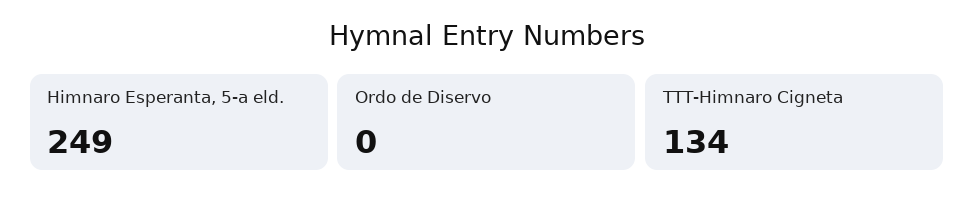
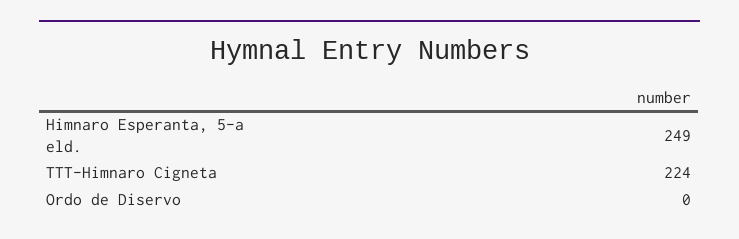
TTT-Himnaro Cigneta: 134 -> 224

